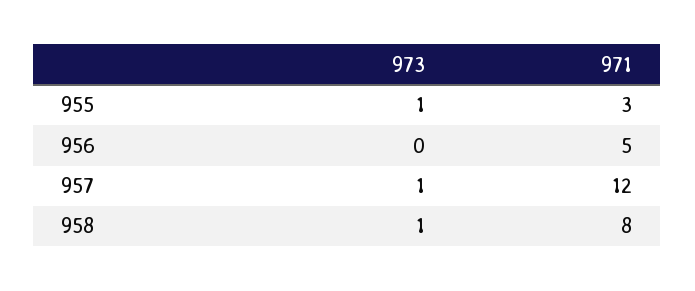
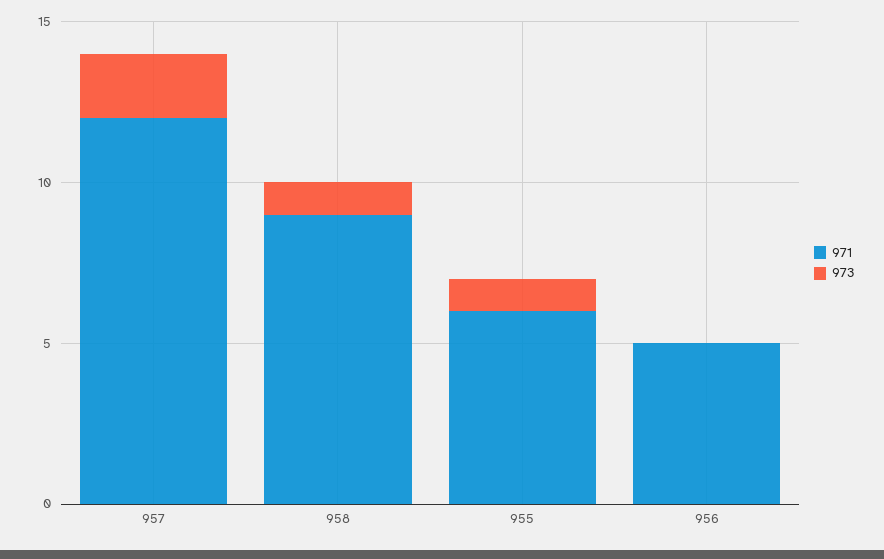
971, 955: 3 -> 6
973, 957: 1 -> 2
971, 958: 8 -> 9

